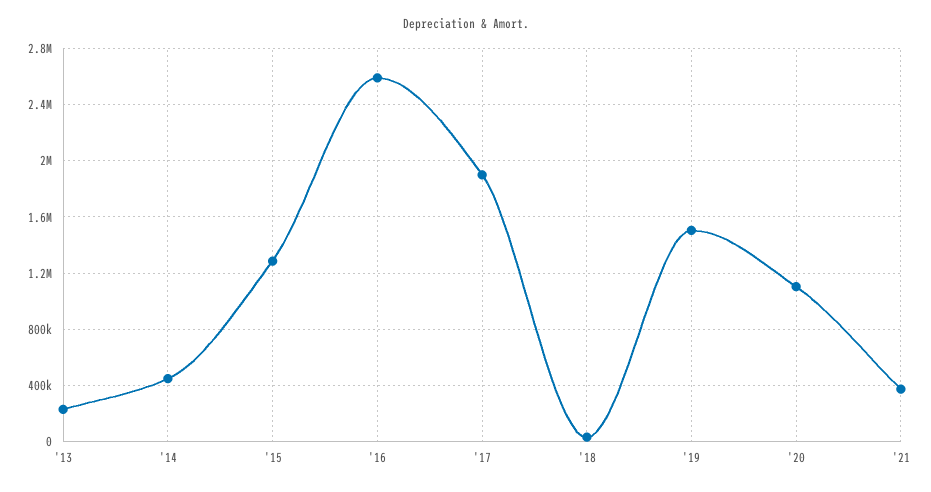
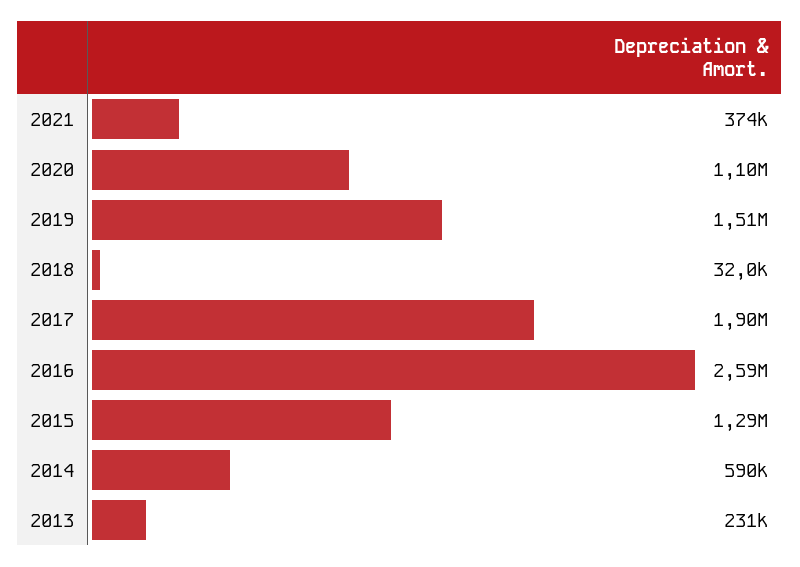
'14: 450000 -> 590000

